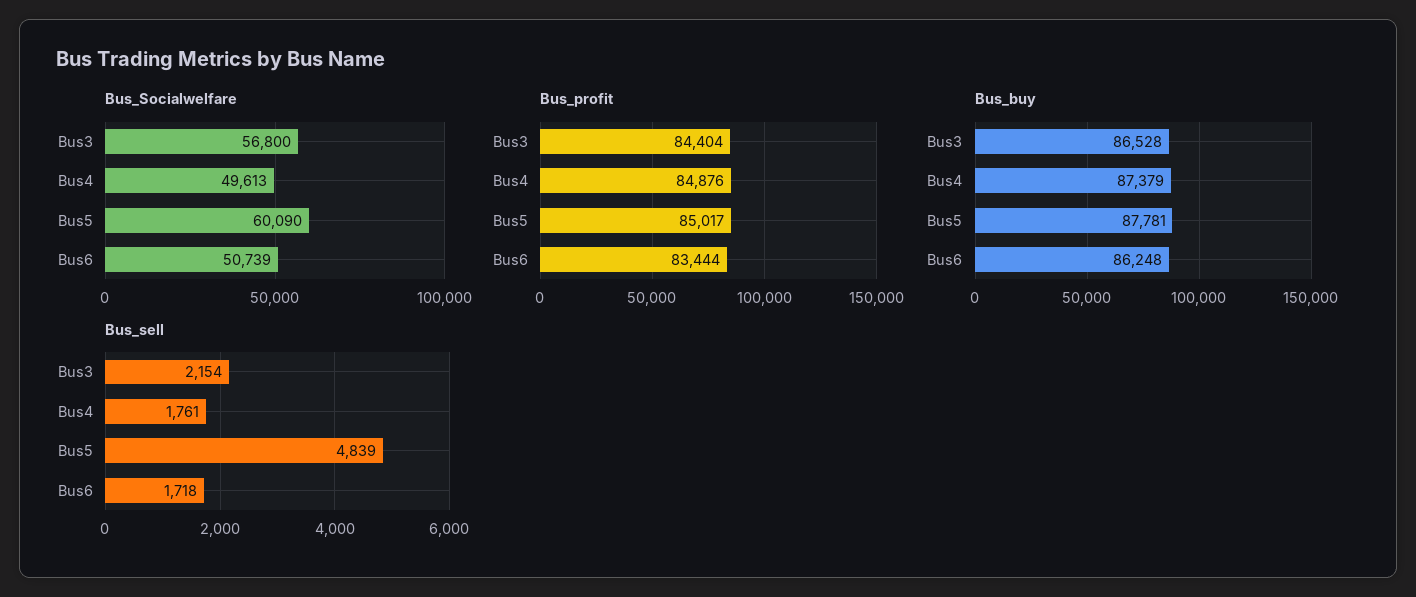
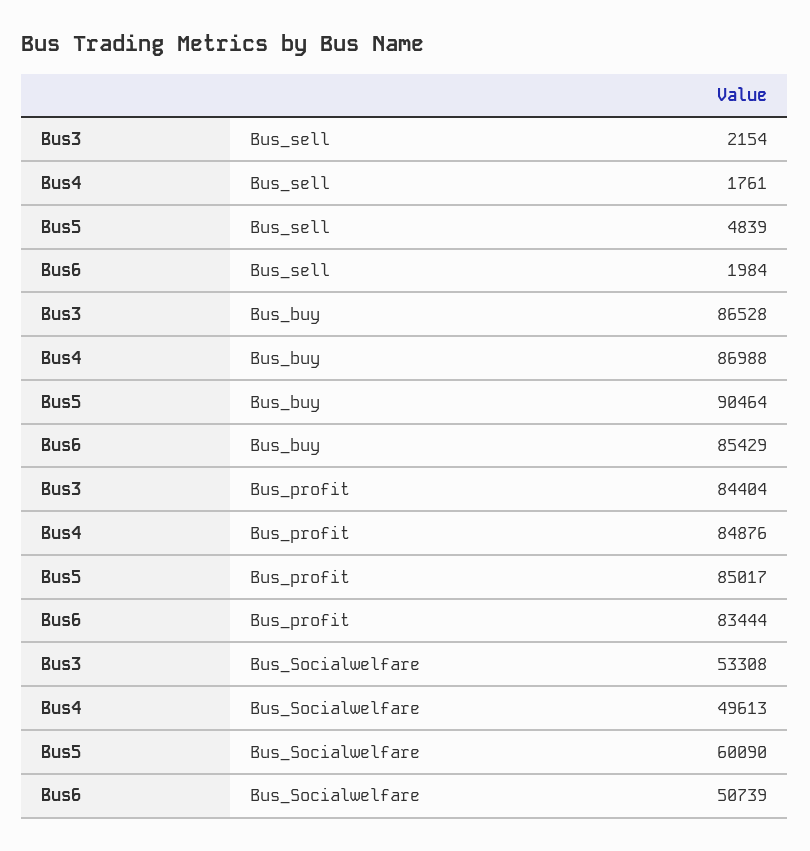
Bus_Socialwelfare, Bus3: 56800 -> 53308
Bus_buy, Bus4: 87379 -> 86988
Bus_buy, Bus5: 87781 -> 90464
Bus_buy, Bus6: 86248 -> 85429
Bus_sell, Bus6: 1718 -> 1984

